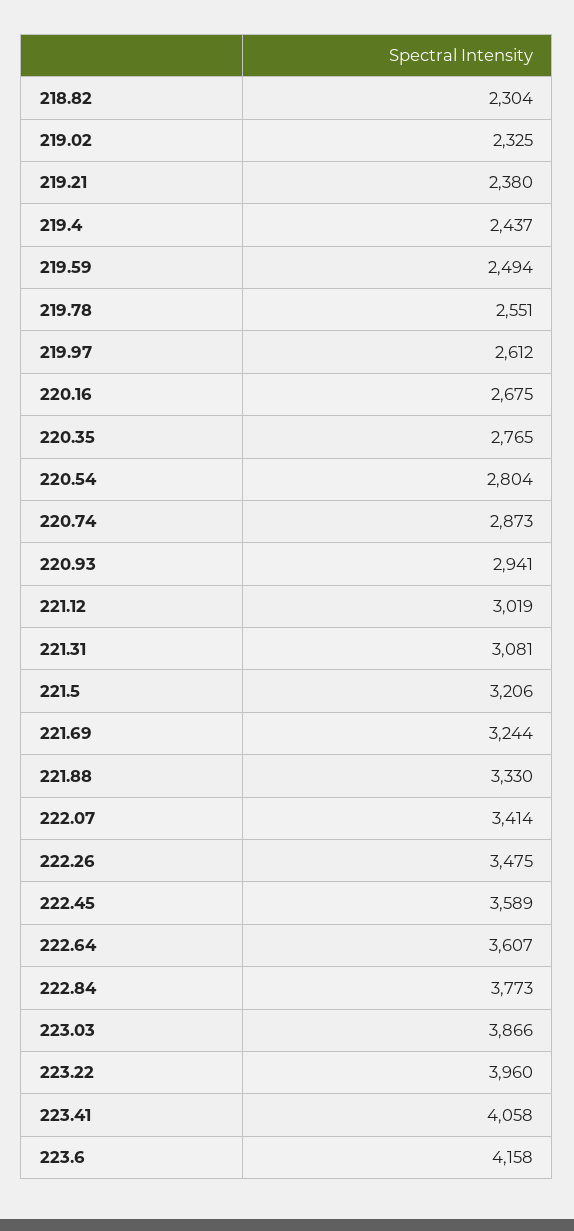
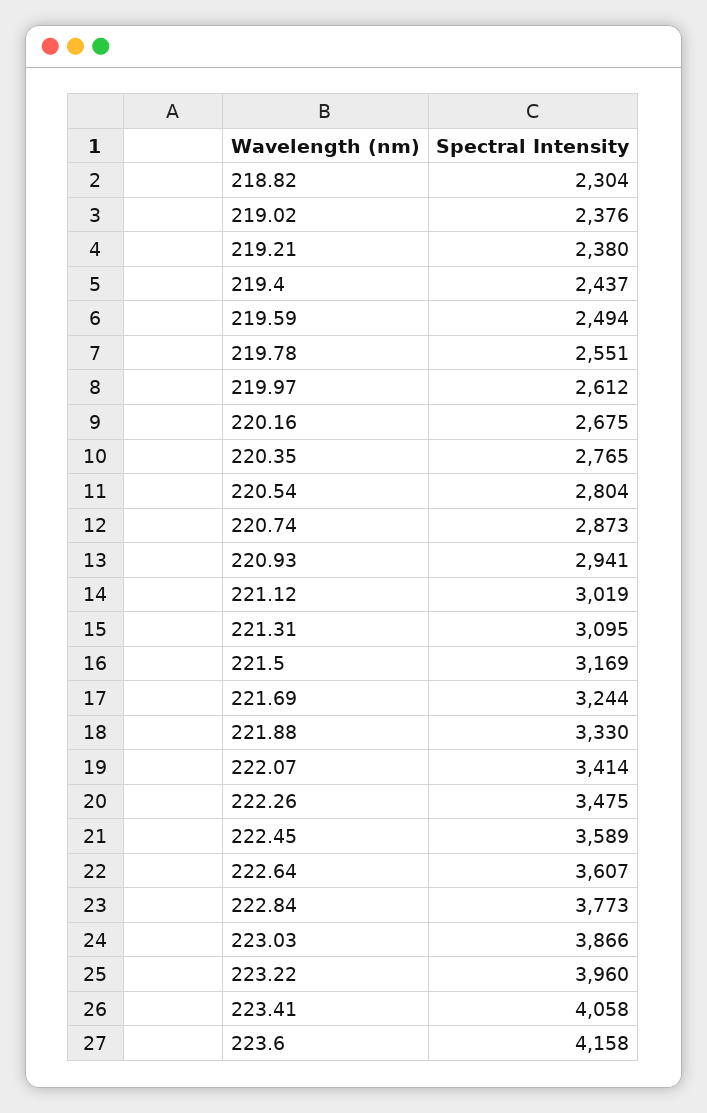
219.02: 2325 -> 2376
221.31: 3081 -> 3095
221.5: 3206 -> 3169

